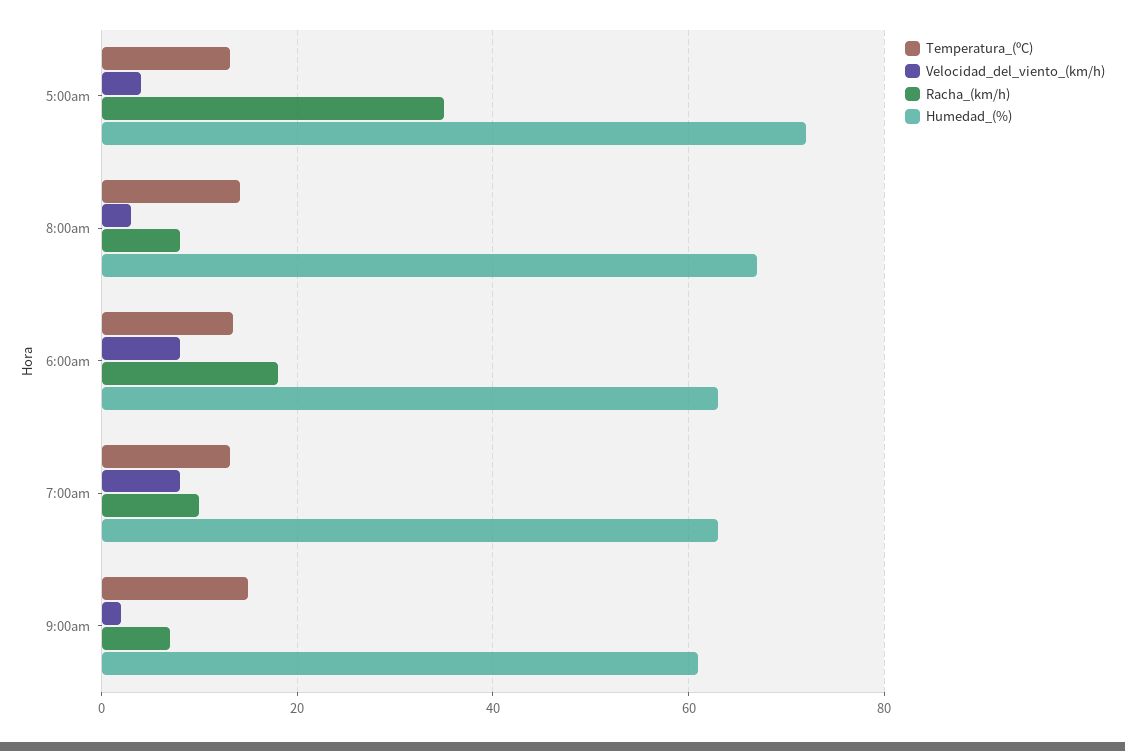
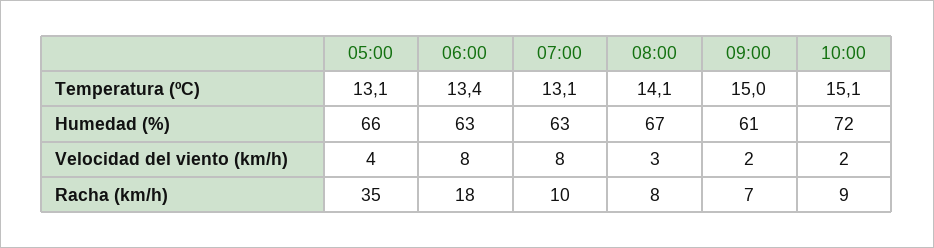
Humedad_(%), 5:00am: 72 -> 66
Temperatura_(ºC), 10:00: none -> 15.1
Humedad_(%), 10:00: none -> 72
Velocidad_del_viento_(km/h), 10:00: none -> 2
Racha_(km/h), 10:00: none -> 9

